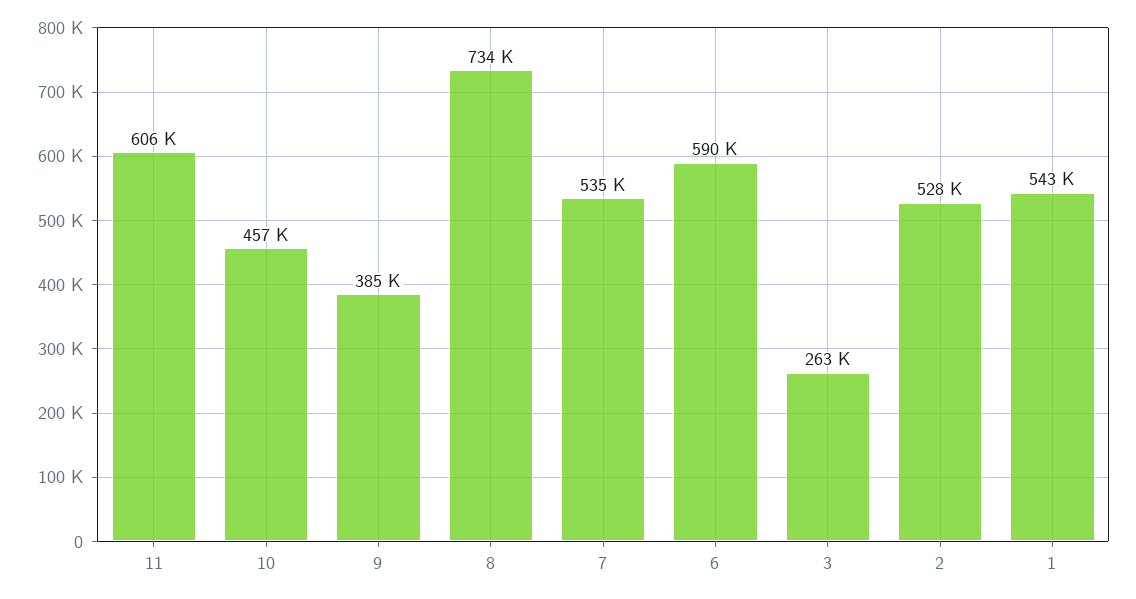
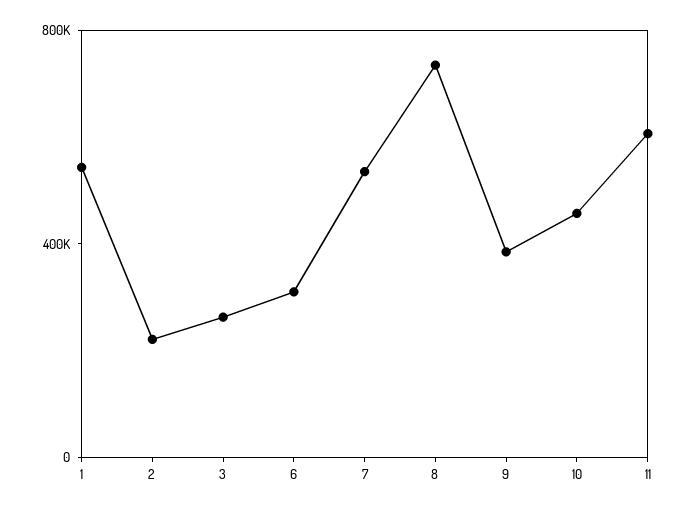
6: 590000 -> 300000
2: 528000 -> 200000

